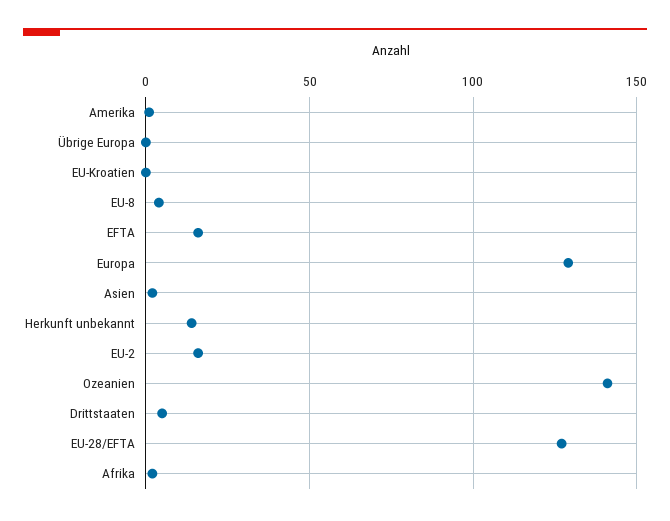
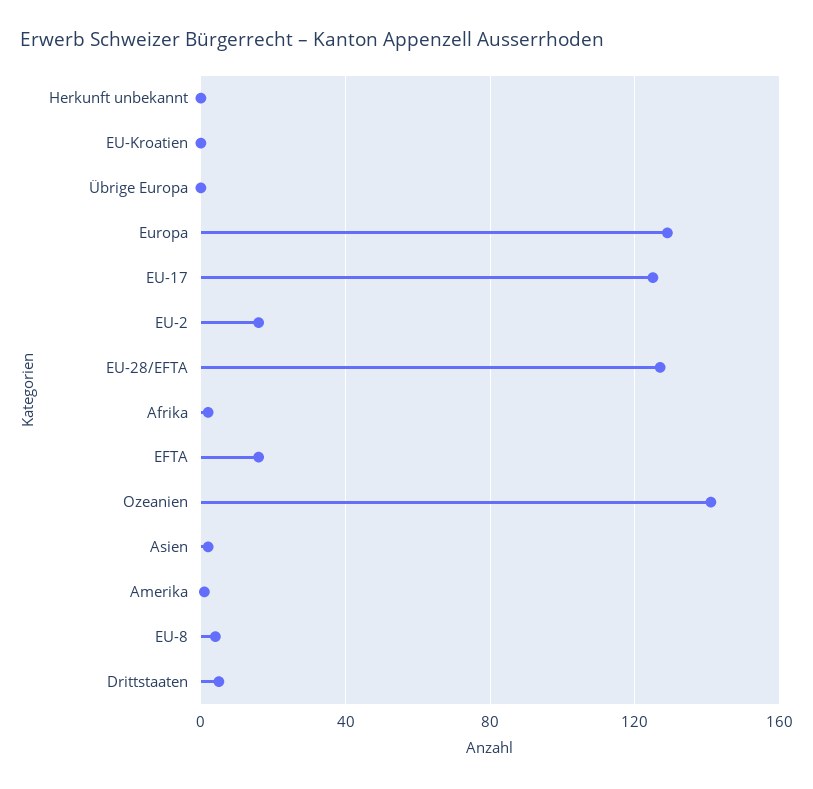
Herkunft unbekannt: 15 -> 0
EU-17: none -> 125

